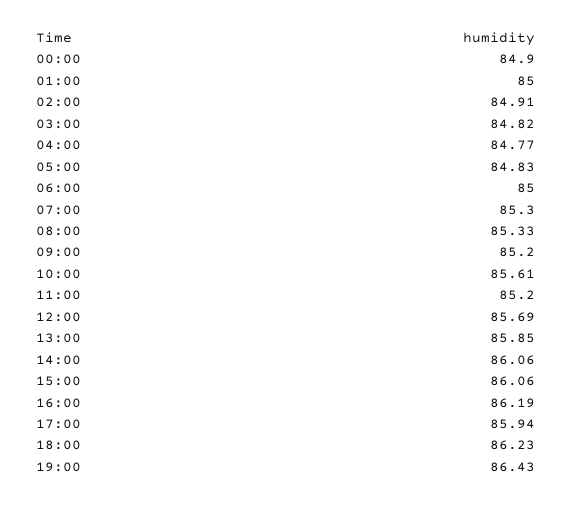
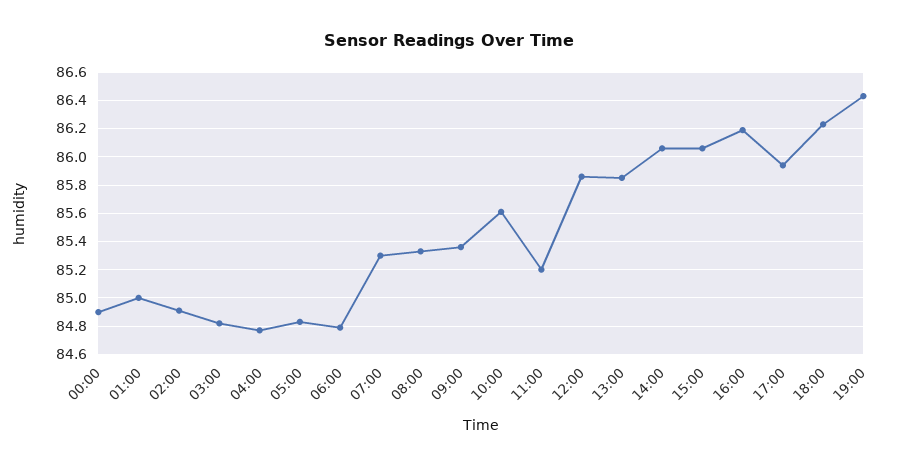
06:00: 85 -> 84.8
09:00: 85.2 -> 85.35
12:00: 85.69 -> 85.85

